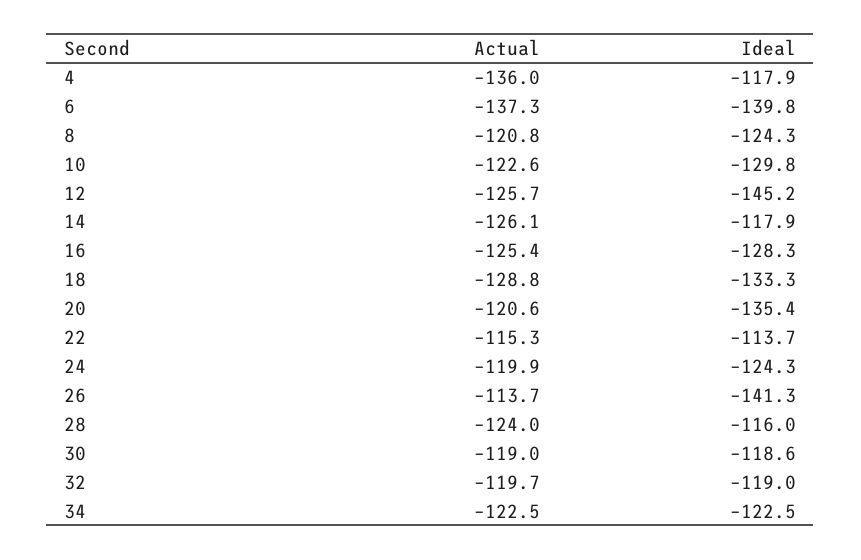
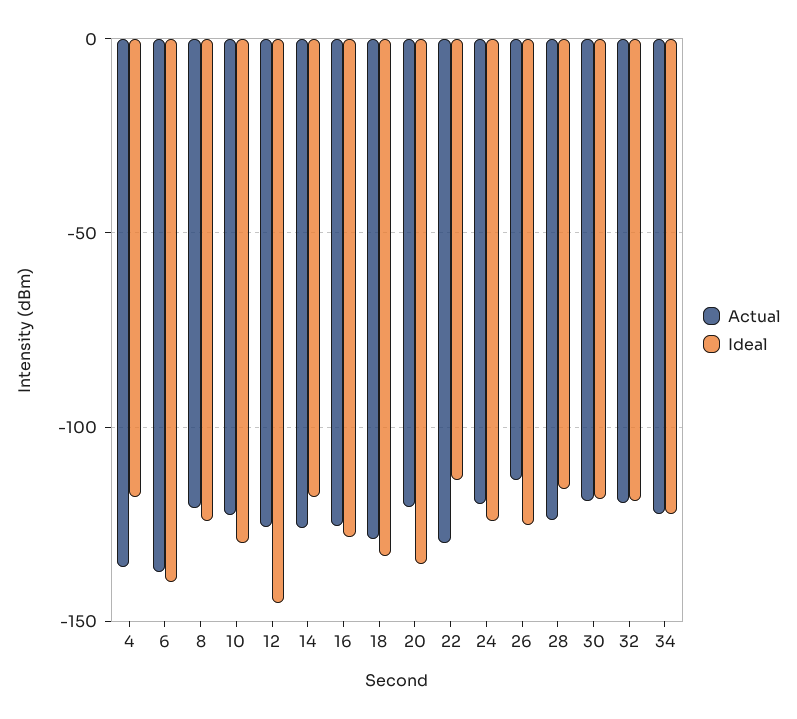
Actual, 22: -115.3 -> -130
Ideal, 26: -141.3 -> -125

